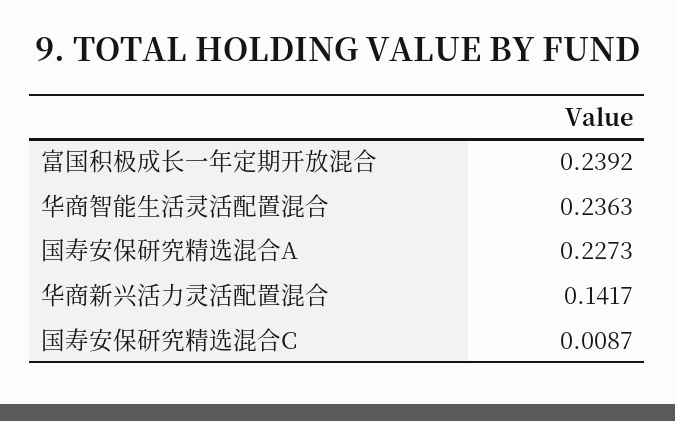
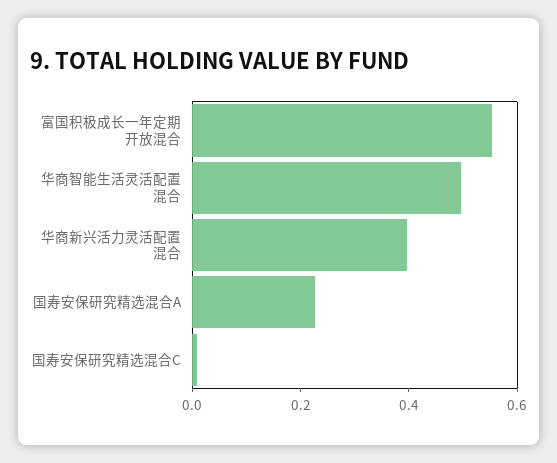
富国积极成长一年定期开放混合: 0.2392 -> 0.55
华商智能生活灵活配置混合: 0.2363 -> 0.5
华商新兴活力灵活配置混合: 0.1417 -> 0.4

